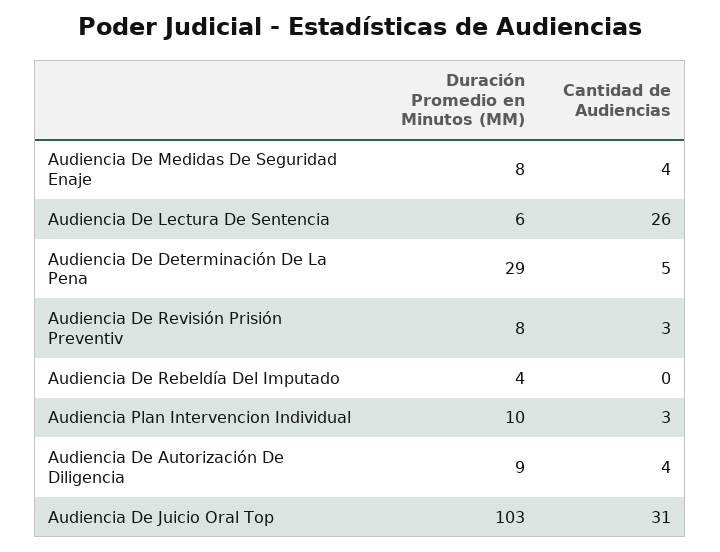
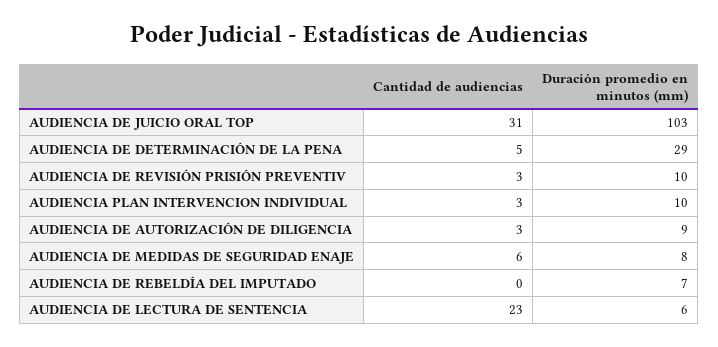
Cantidad de Audiencias, Audiencia De Medidas De Seguridad Enaje: 4 -> 6
Cantidad de Audiencias, Audiencia De Lectura De Sentencia: 26 -> 23
Duración Promedio en Minutos (MM), Audiencia De Revisión Prisión Preventiv: 8 -> 10
Duración Promedio en Minutos (MM), Audiencia De Rebeldía Del Imputado: 4 -> 7
Cantidad de Audiencias, Audiencia De Autorización De Diligencia: 4 -> 3

